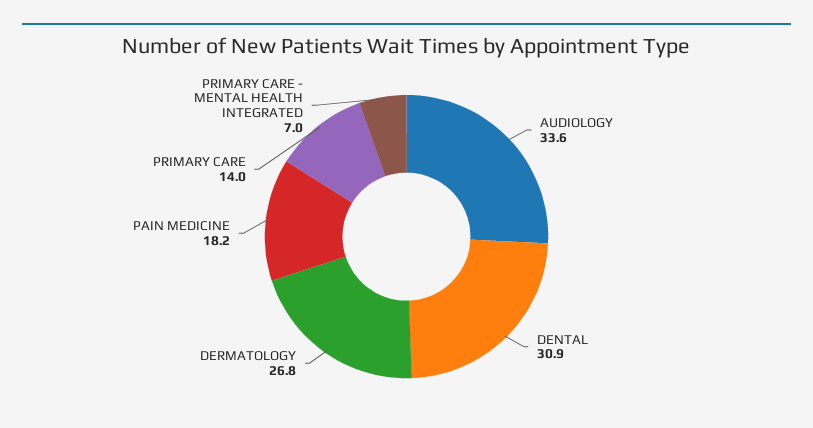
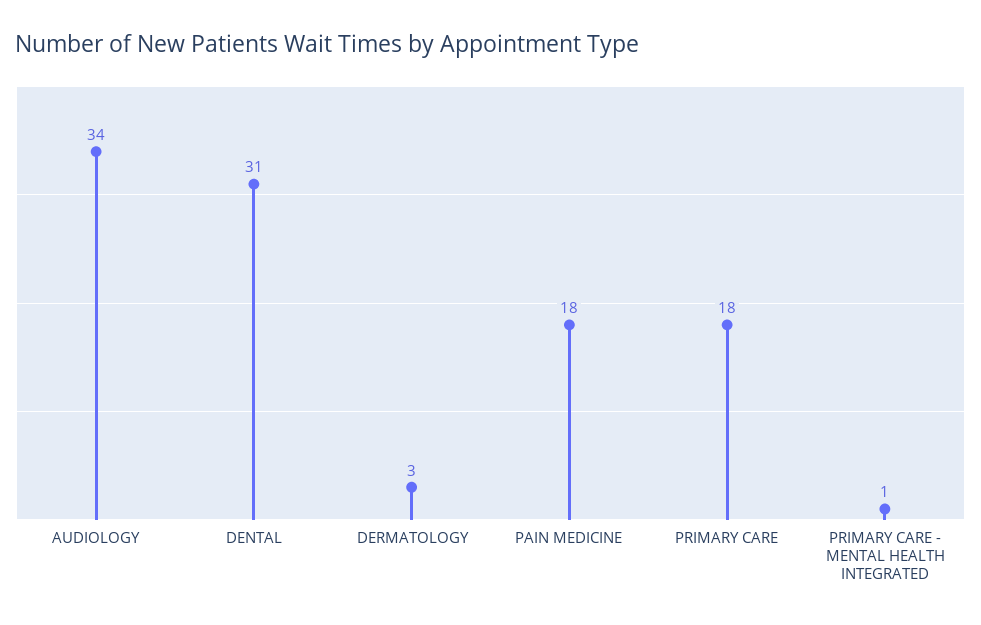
DERMATOLOGY: 26.8 -> 3
PRIMARY CARE: 14 -> 18
PRIMARY CARE - MENTAL HEALTH INTEGRATED: 7 -> 1

